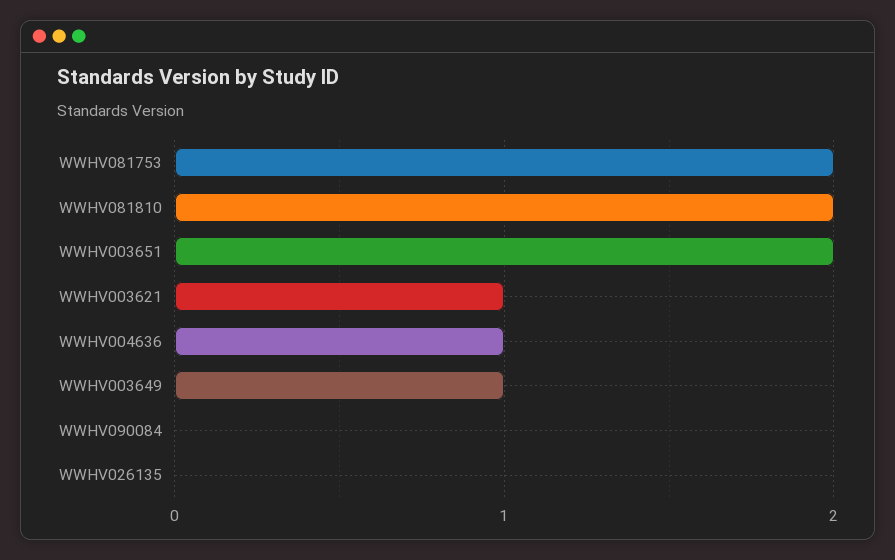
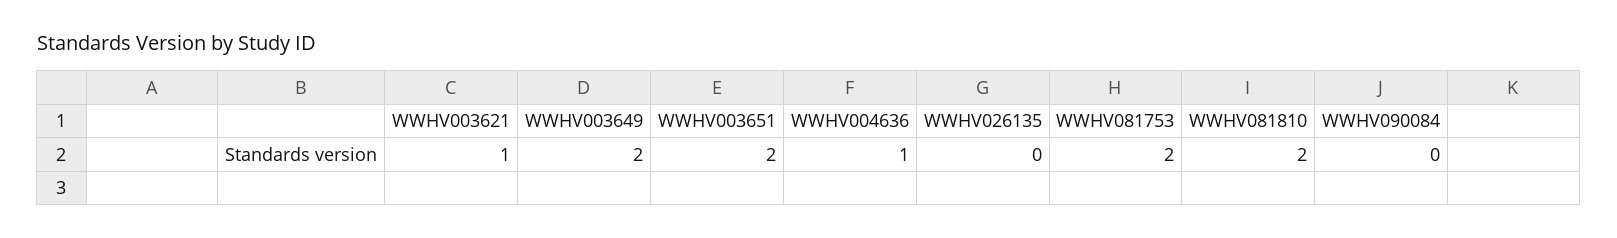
WWHV003649: 1 -> 2

